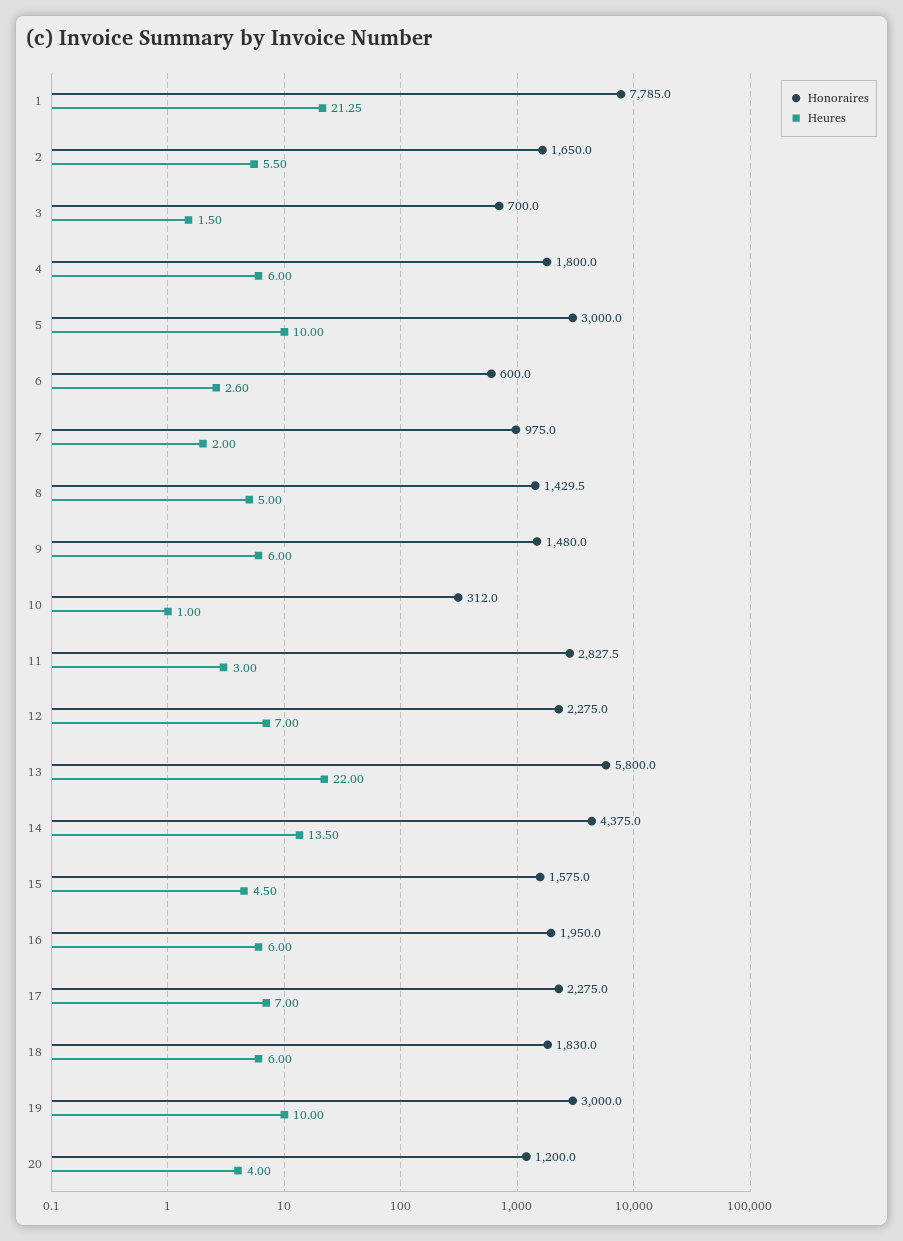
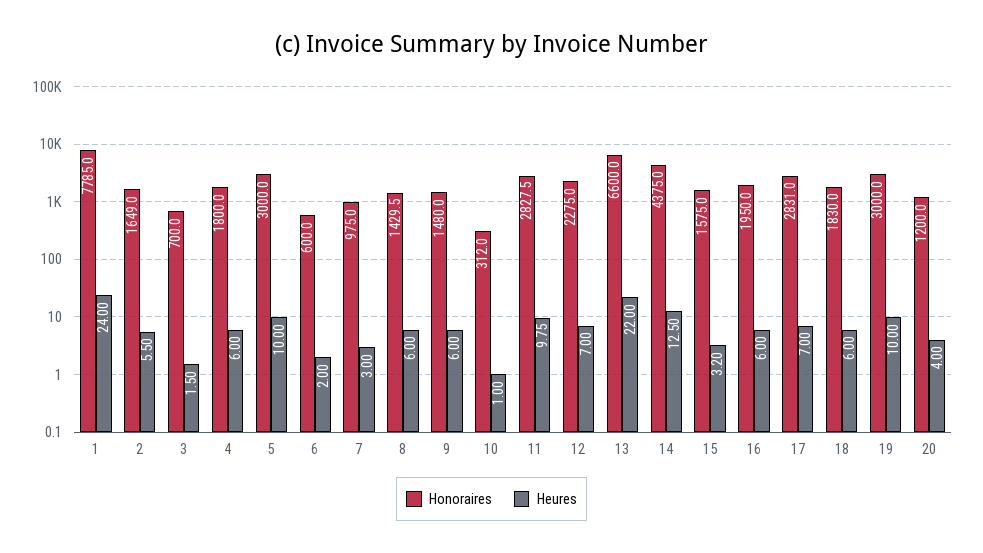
Heures, 1: 21.25 -> 24
Honoraires, 2: 1650 -> 1649
Heures, 6: 2.6 -> 2
Heures, 7: 2 -> 3
Heures, 8: 5 -> 6
Heures, 11: 3 -> 9.75
Honoraires, 13: 5800 -> 6600
Heures, 14: 13.5 -> 12.5
Heures, 15: 4.5 -> 3.2
Honoraires, 17: 2275 -> 2831

